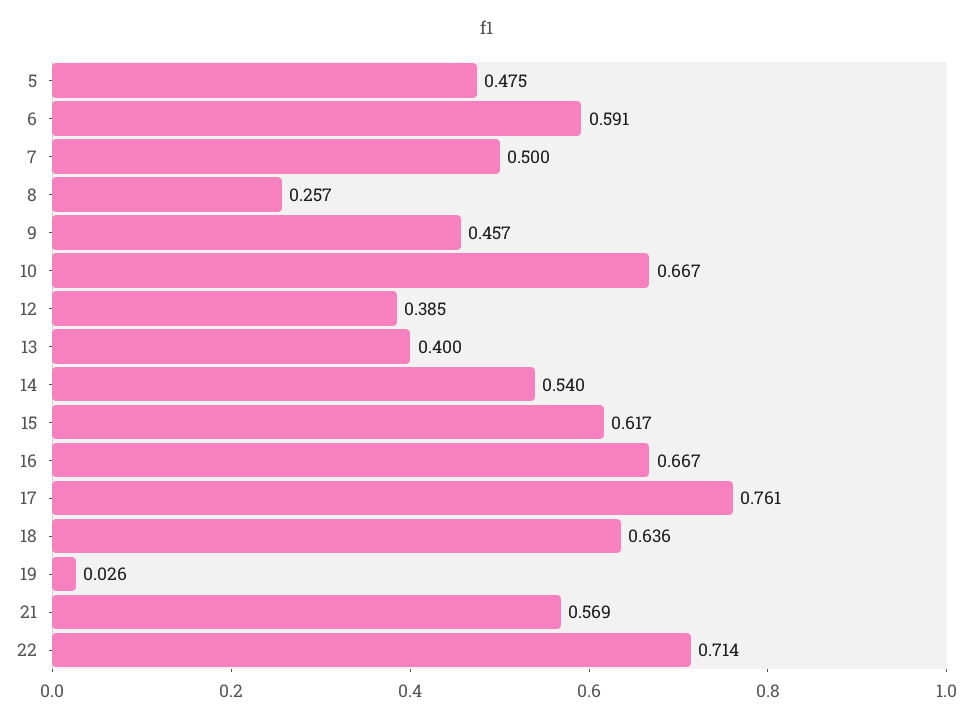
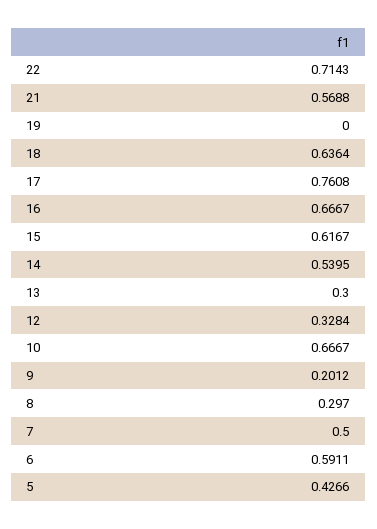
5: 0.475 -> 0.4266
8: 0.257 -> 0.297
9: 0.457 -> 0.2012
12: 0.385 -> 0.3284
13: 0.4 -> 0.3
19: 0.026 -> 0

